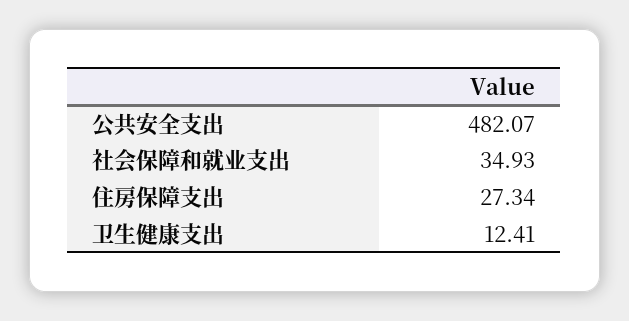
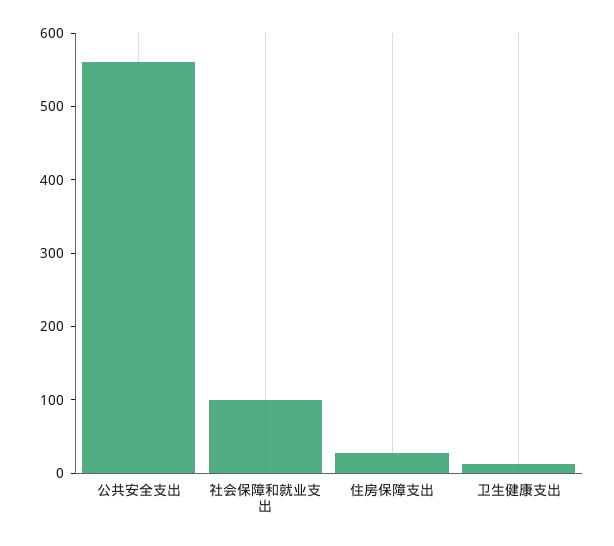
公共安全支出: 482.07 -> 560
社会保障和就业支出: 34.93 -> 100

